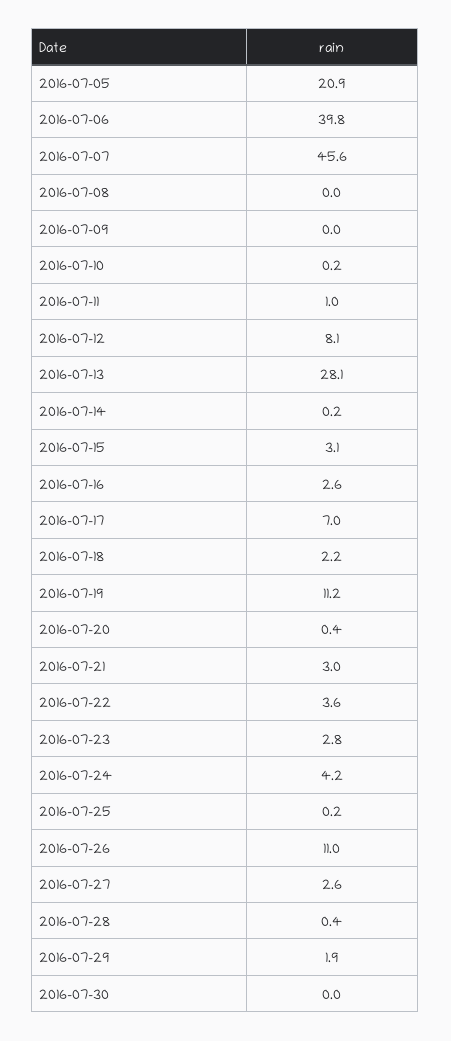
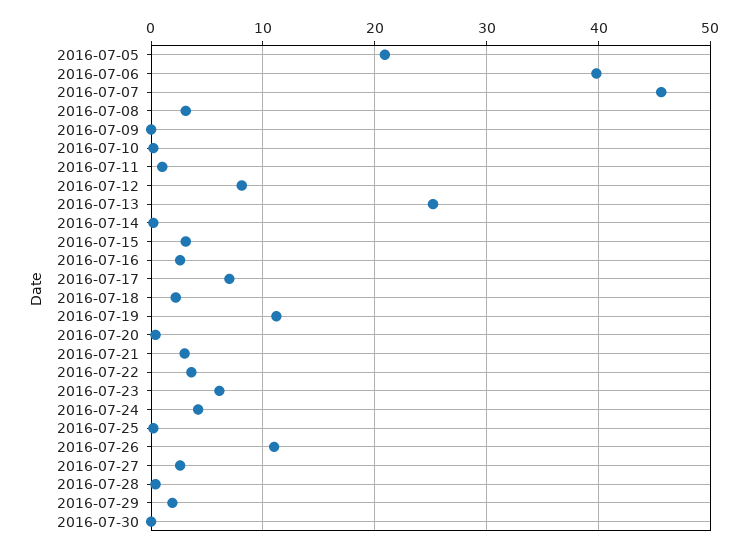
2016-07-08: 0 -> 3
2016-07-13: 28.1 -> 25
2016-07-23: 2.8 -> 6

